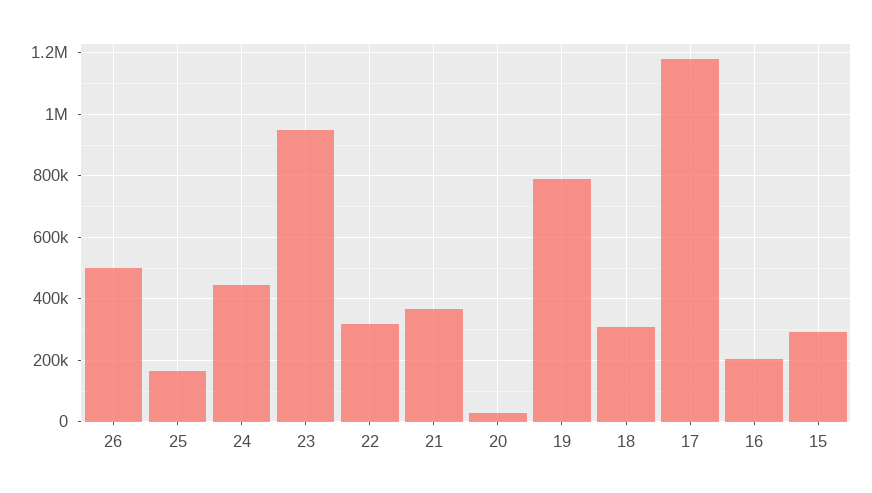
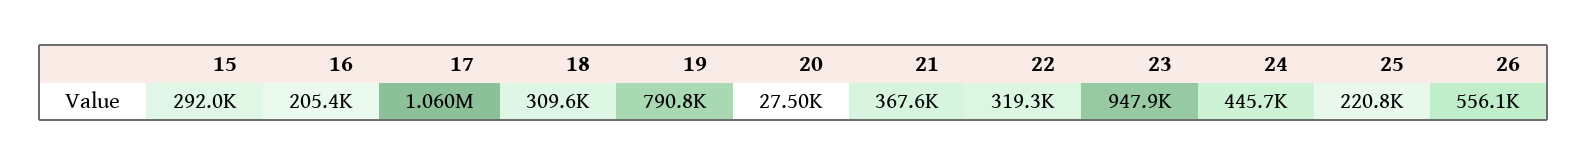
26: 500000 -> 556100
25: 160000 -> 220800
17: 1180000 -> 1060000

